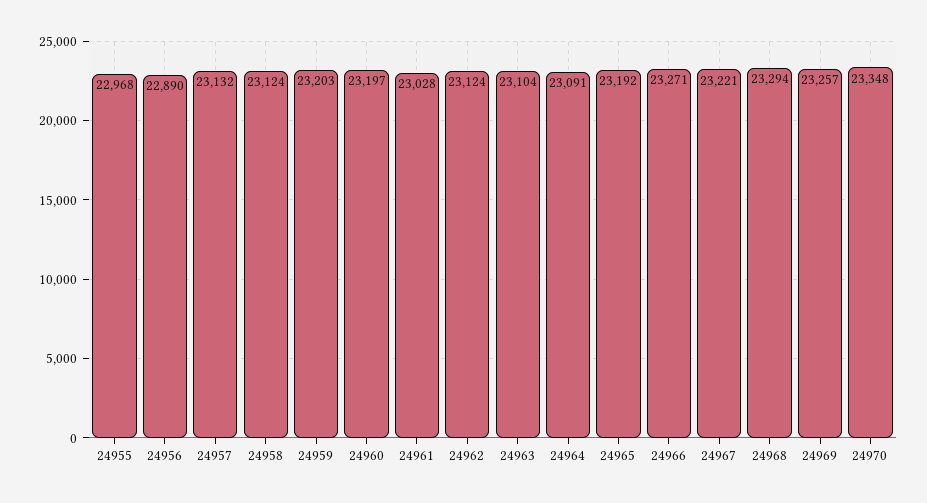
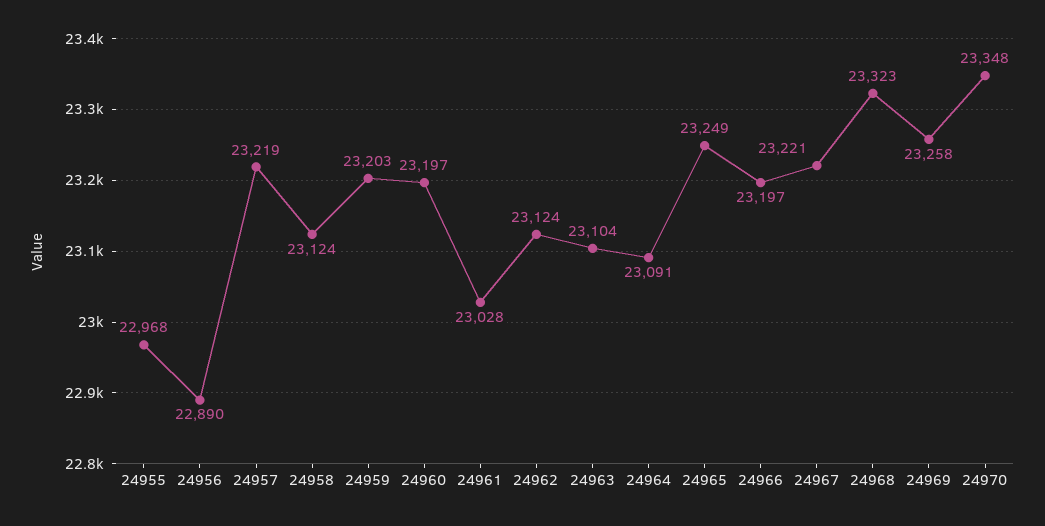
24957: 23132 -> 23219
24965: 23192 -> 23249
24966: 23271 -> 23197
24968: 23294 -> 23323
24969: 23257 -> 23258

